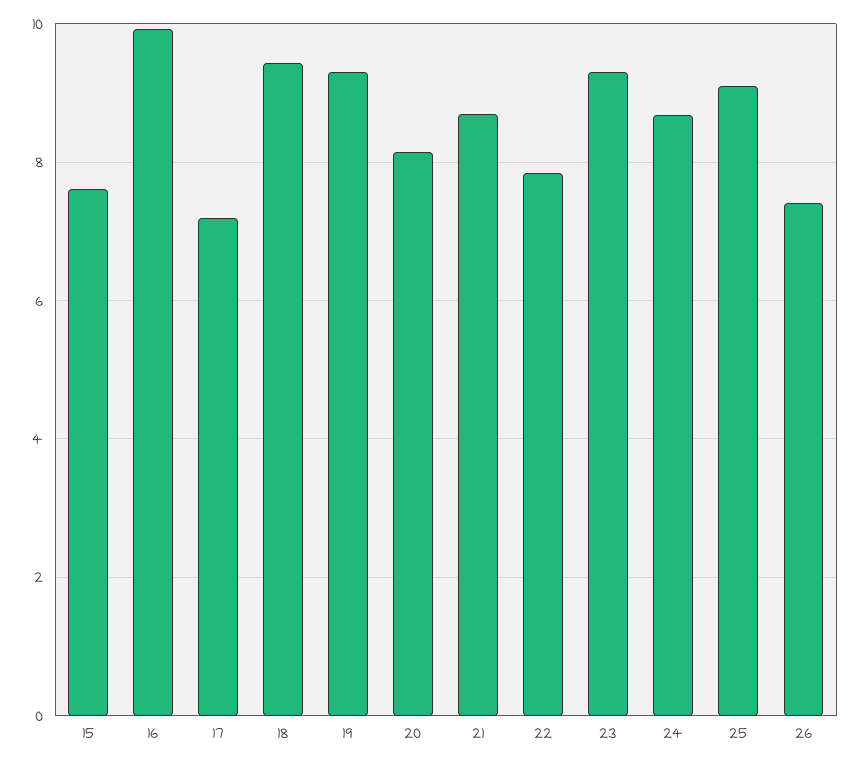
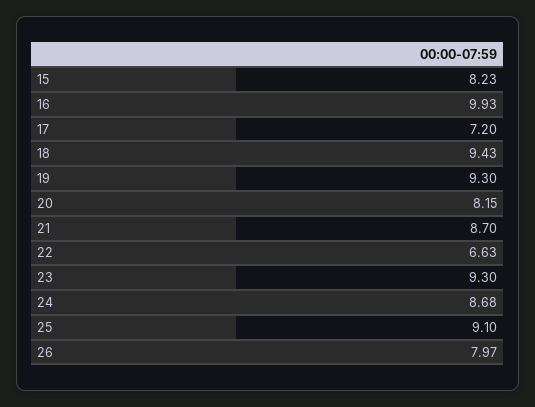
15: 7.6 -> 8.23
22: 7.8 -> 6.63
26: 7.4 -> 7.97

